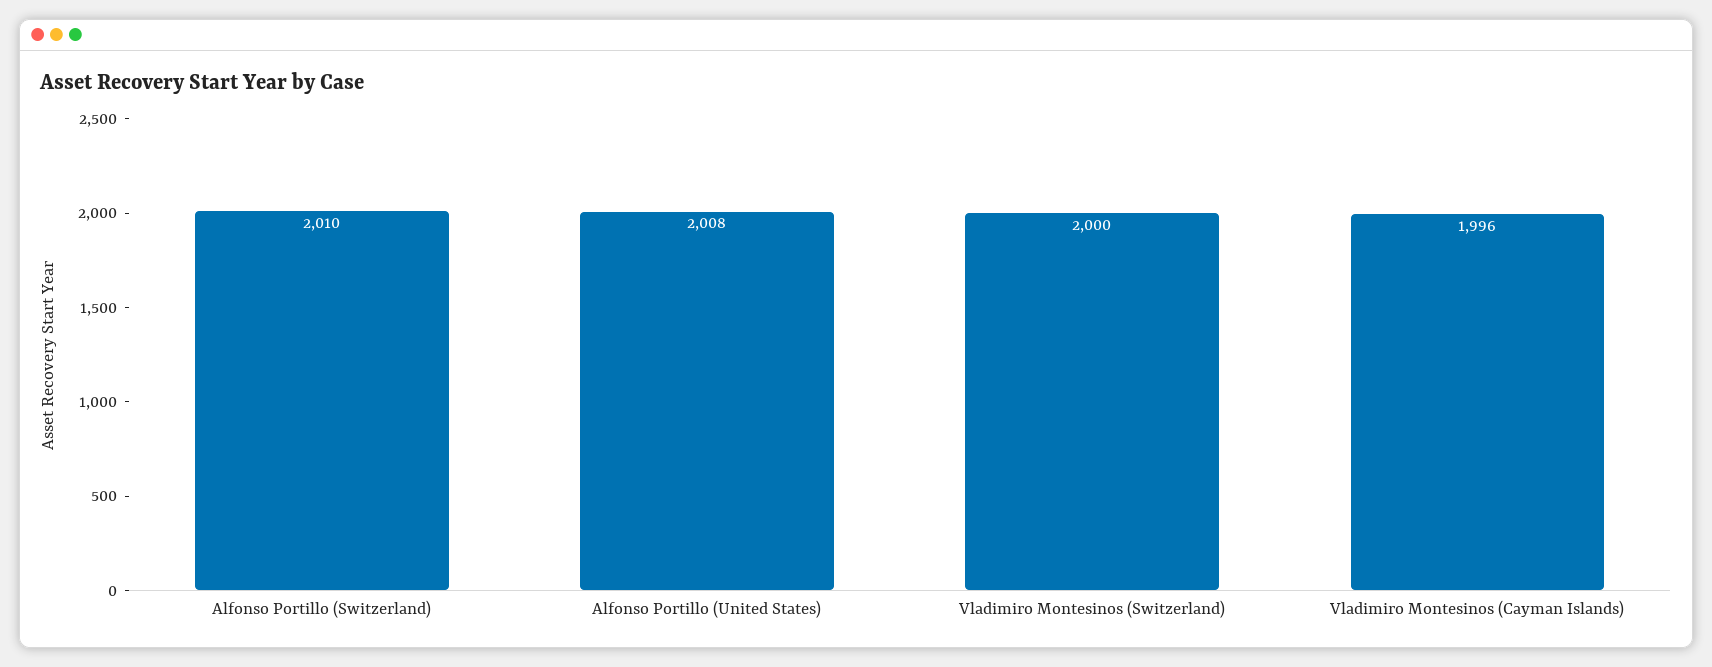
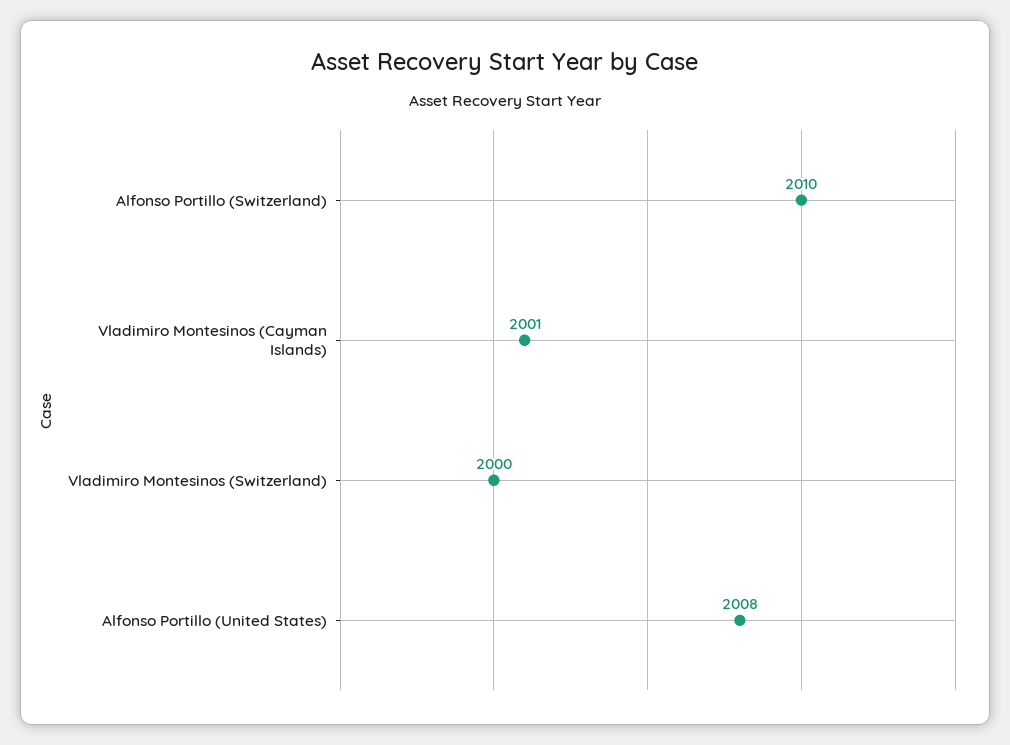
Vladimiro Montesinos (Cayman Islands): 1996 -> 2001

